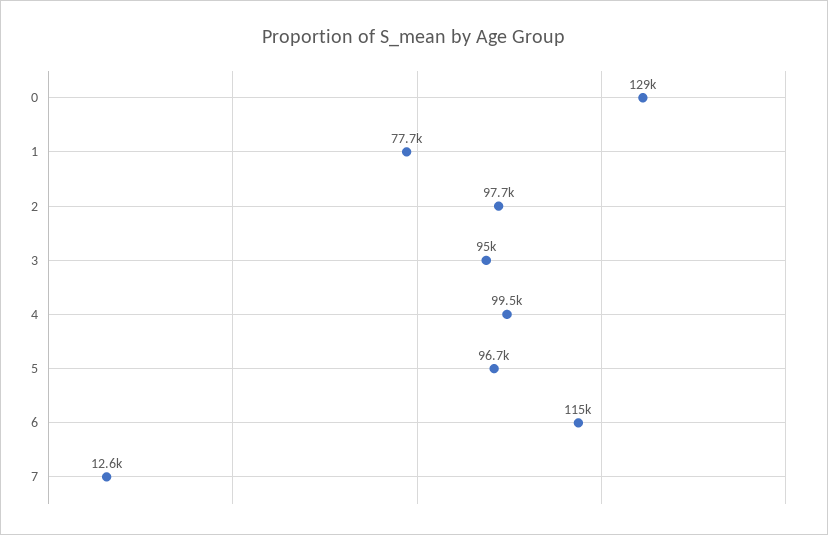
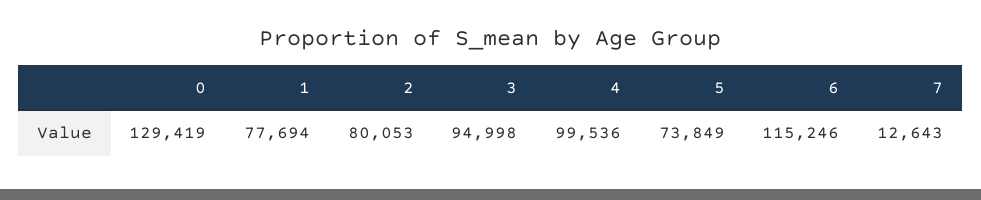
2: 97700 -> 80053
5: 96700 -> 73849

